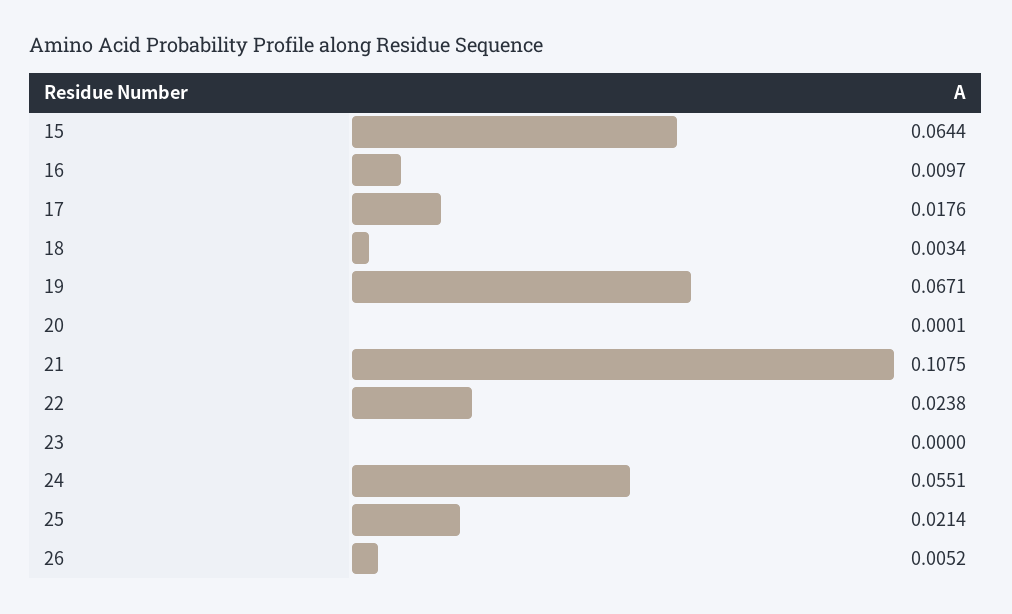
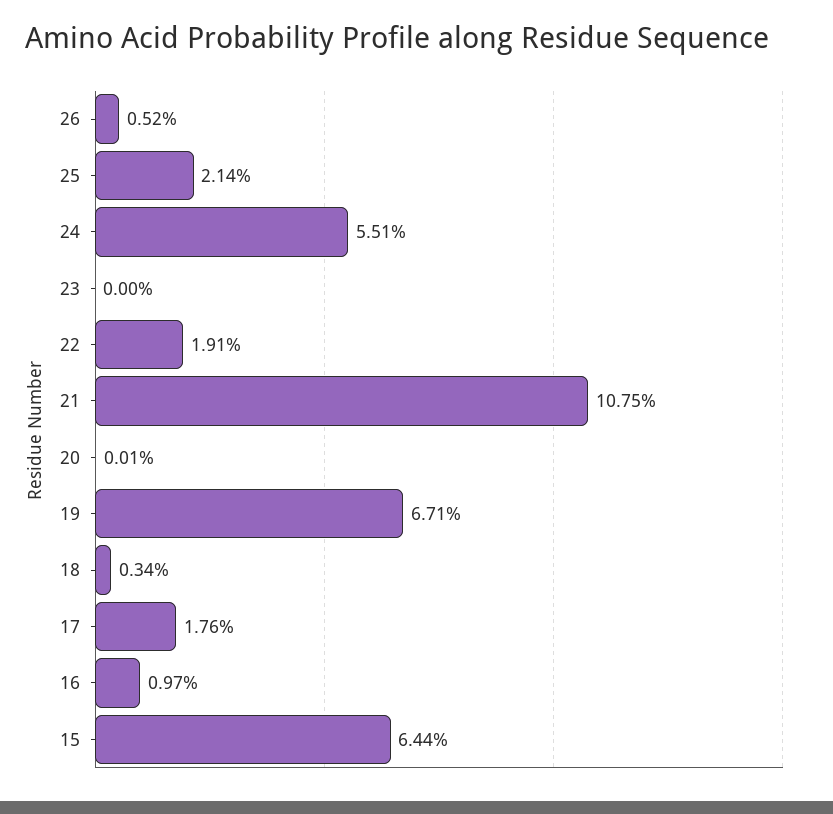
22: 0.0238 -> 0.0191

